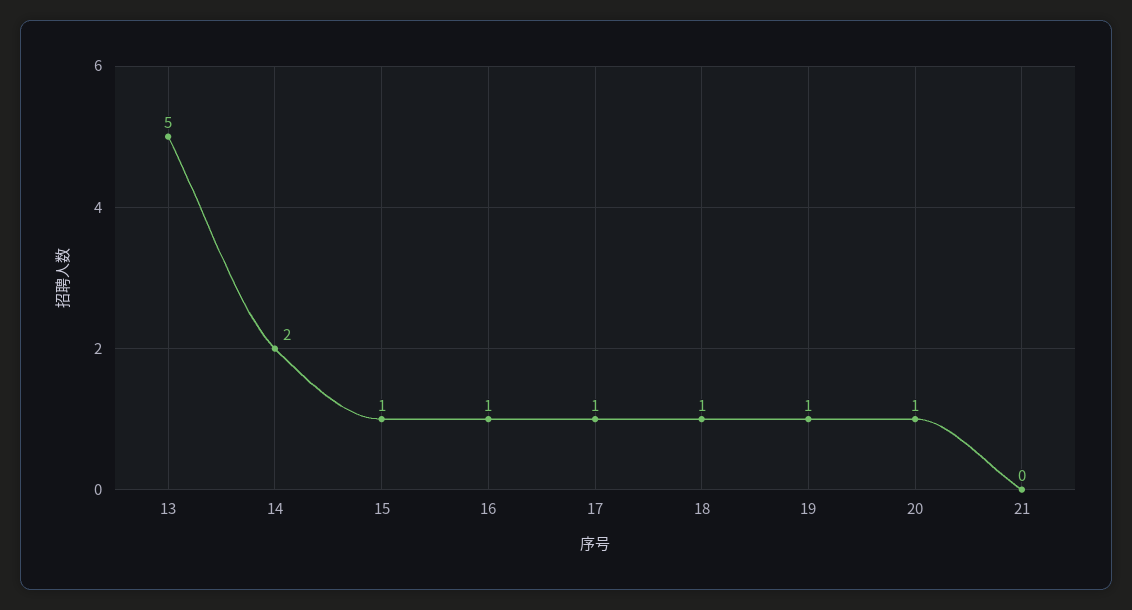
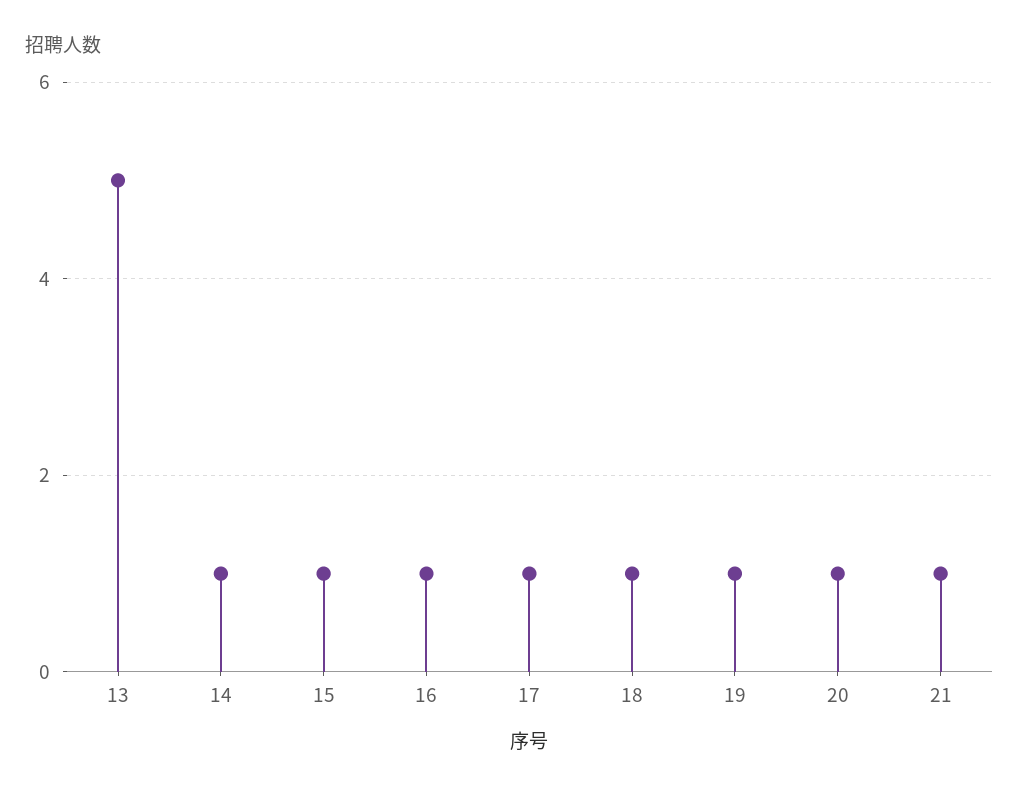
14: 2 -> 1
21: 0 -> 1

